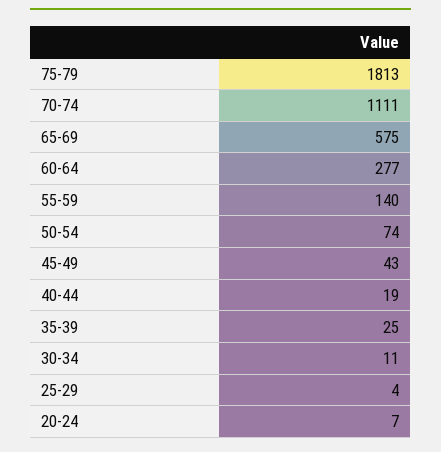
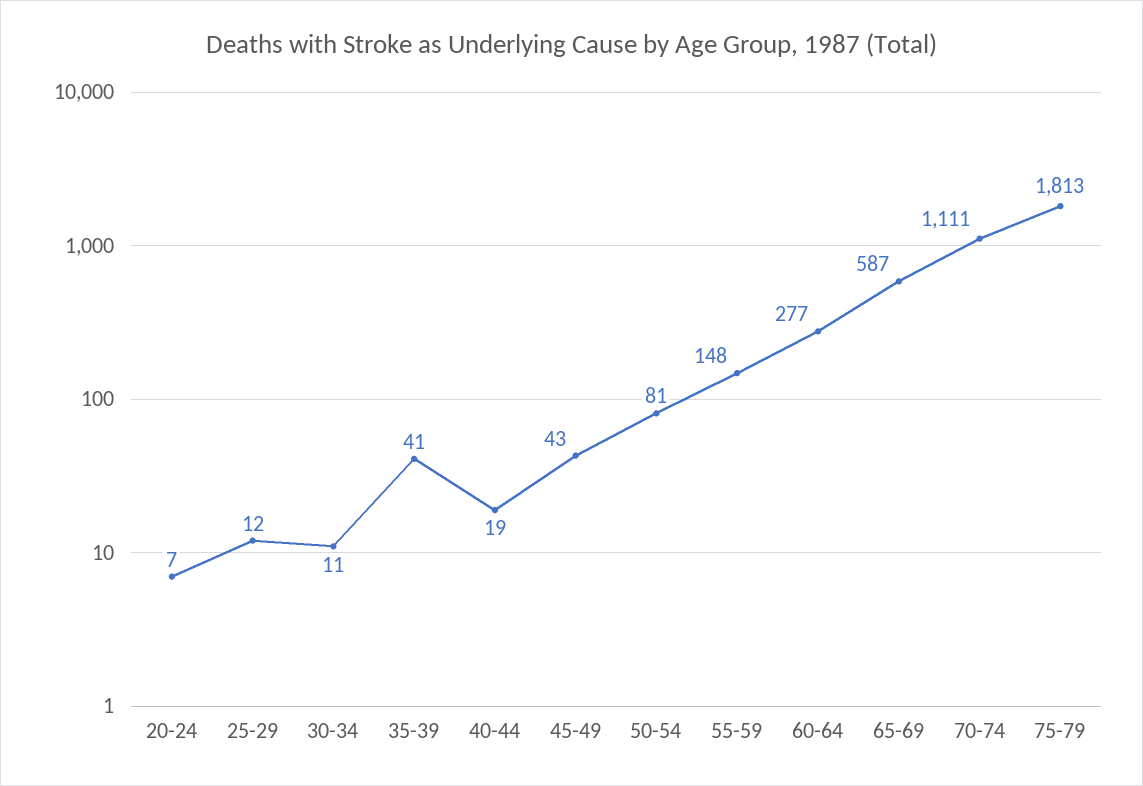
65-69: 575 -> 587
55-59: 140 -> 148
50-54: 74 -> 81
35-39: 25 -> 41
25-29: 4 -> 12

